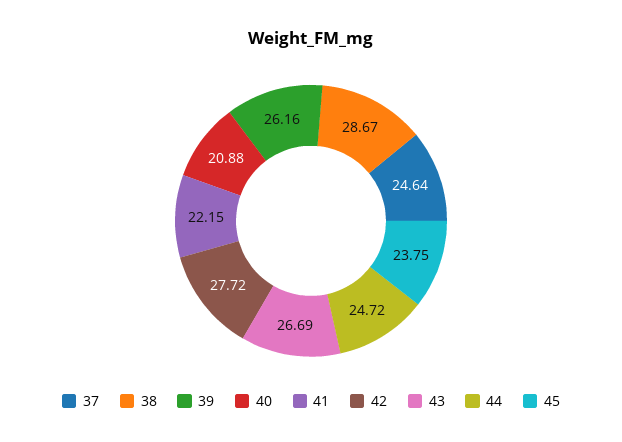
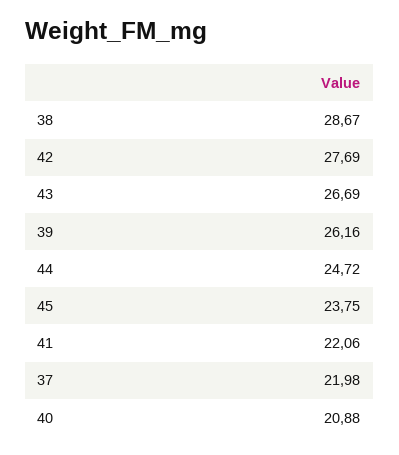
37: 24.64 -> 21.98
41: 22.15 -> 22.06
42: 27.72 -> 27.69

